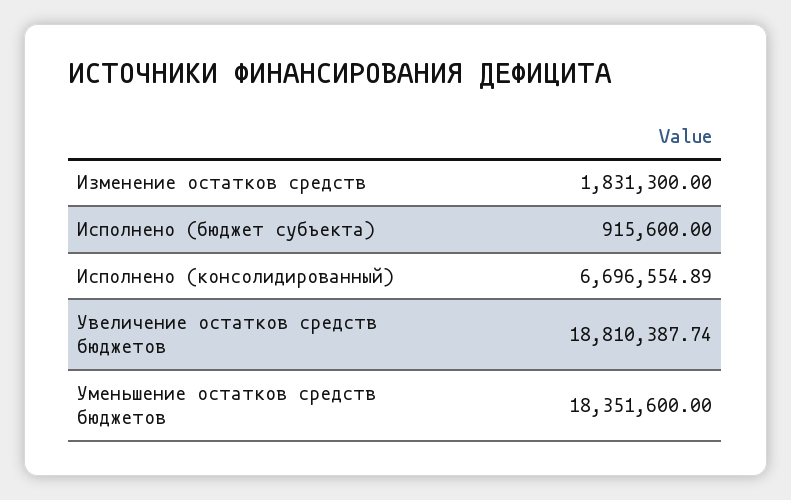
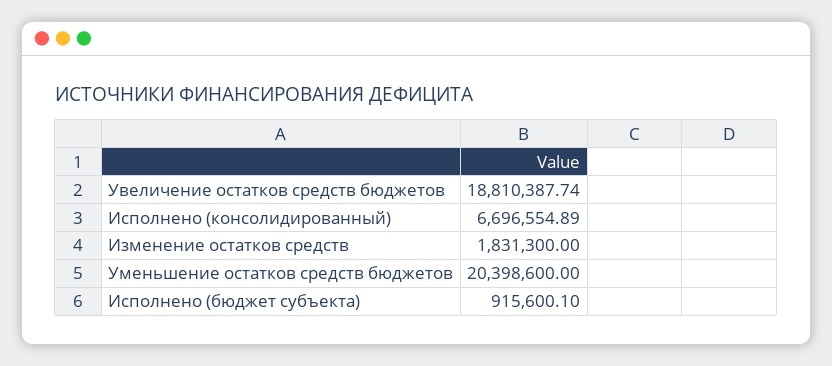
Исполнено (бюджет субъекта): 915600 -> 915600.1
Уменьшение остатков средств бюджетов: 18351600 -> 20398600

